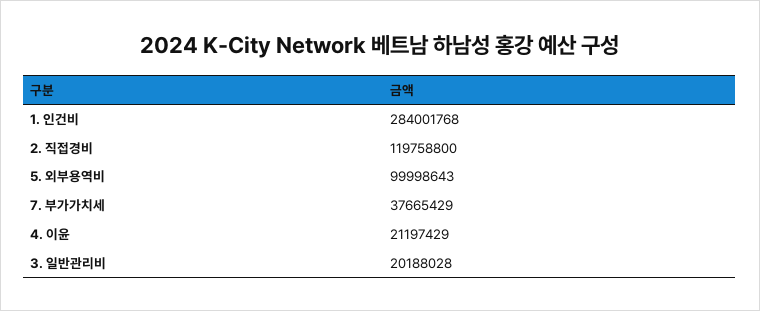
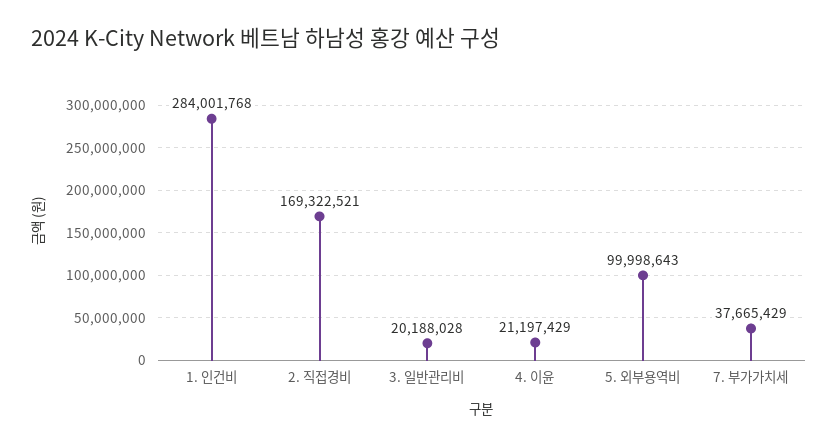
2. 직접경비: 119758800 -> 169322521

